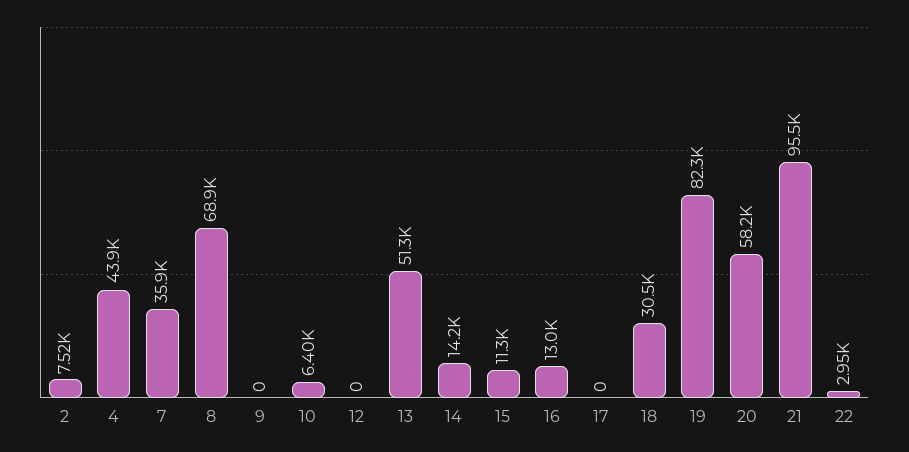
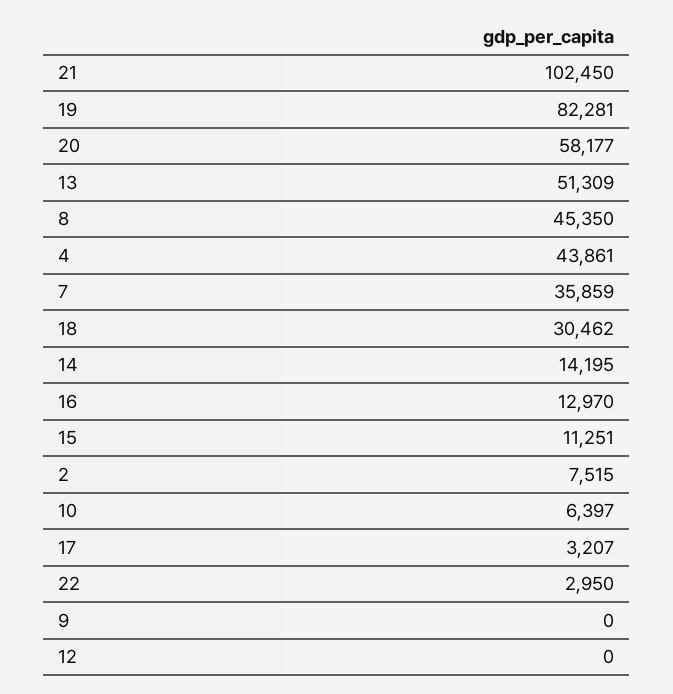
8: 68900 -> 45350
17: 0 -> 3207
21: 95500 -> 102450

